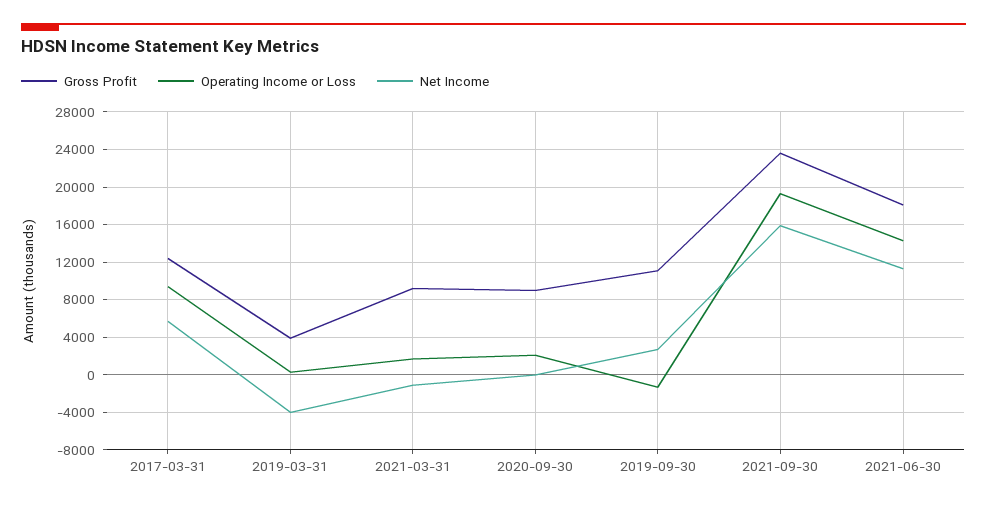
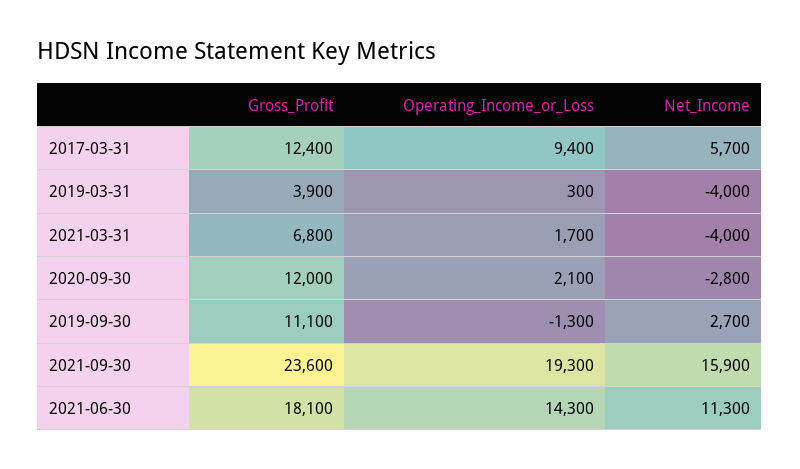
Gross Profit, 2021-03-31: 9000 -> 6800
Net Income, 2021-03-31: -1000 -> -4000
Gross Profit, 2020-09-30: 9000 -> 12000
Net Income, 2020-09-30: 0 -> -2800

